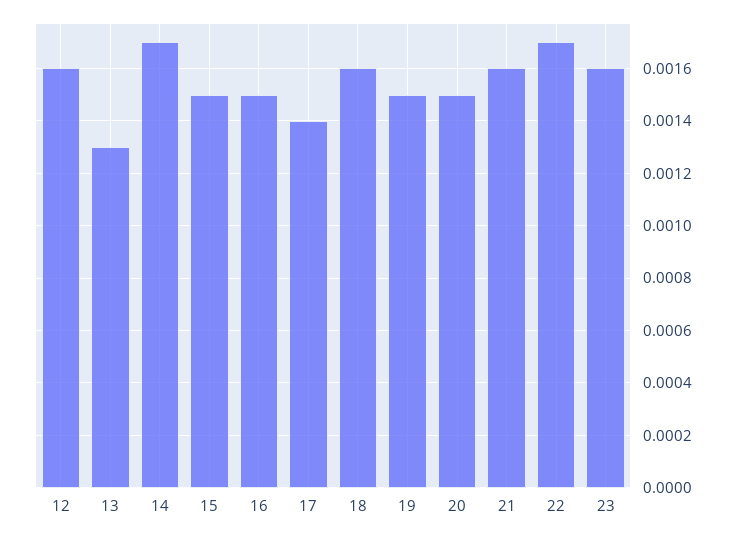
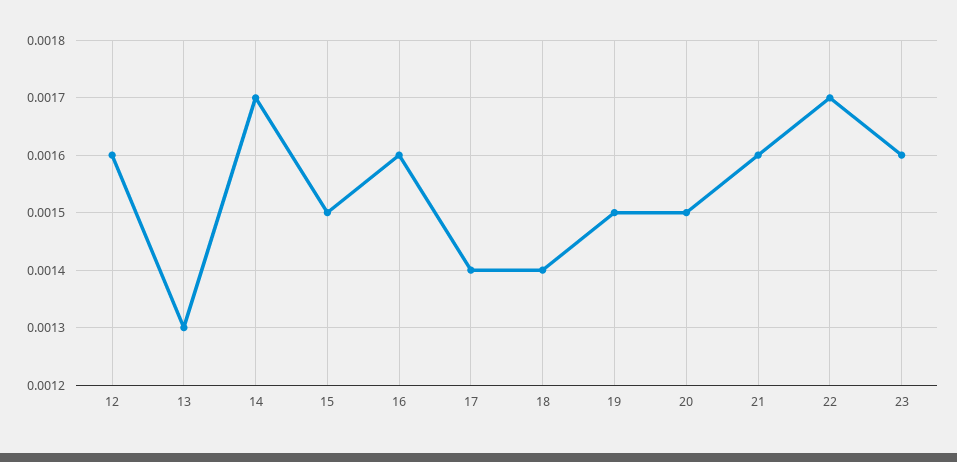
16: 0.0015 -> 0.0016
18: 0.0016 -> 0.0014

